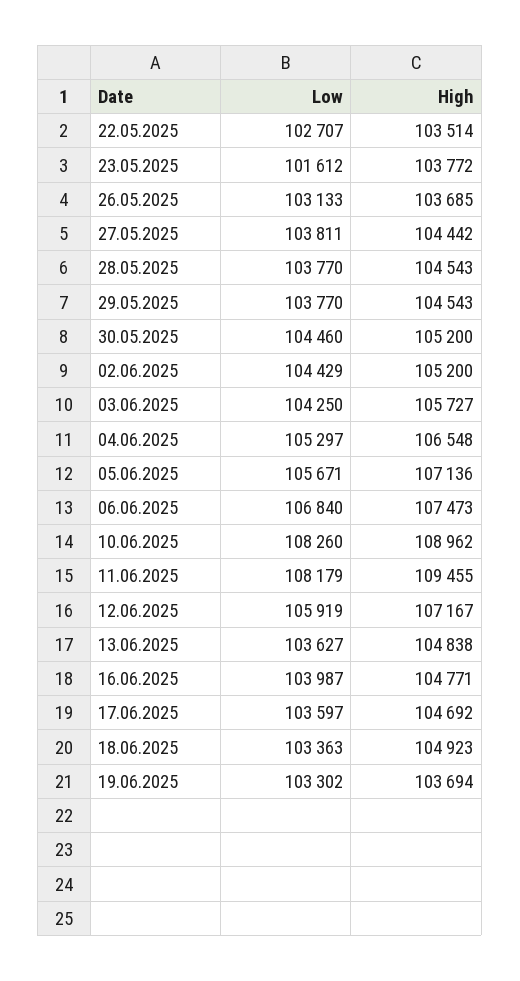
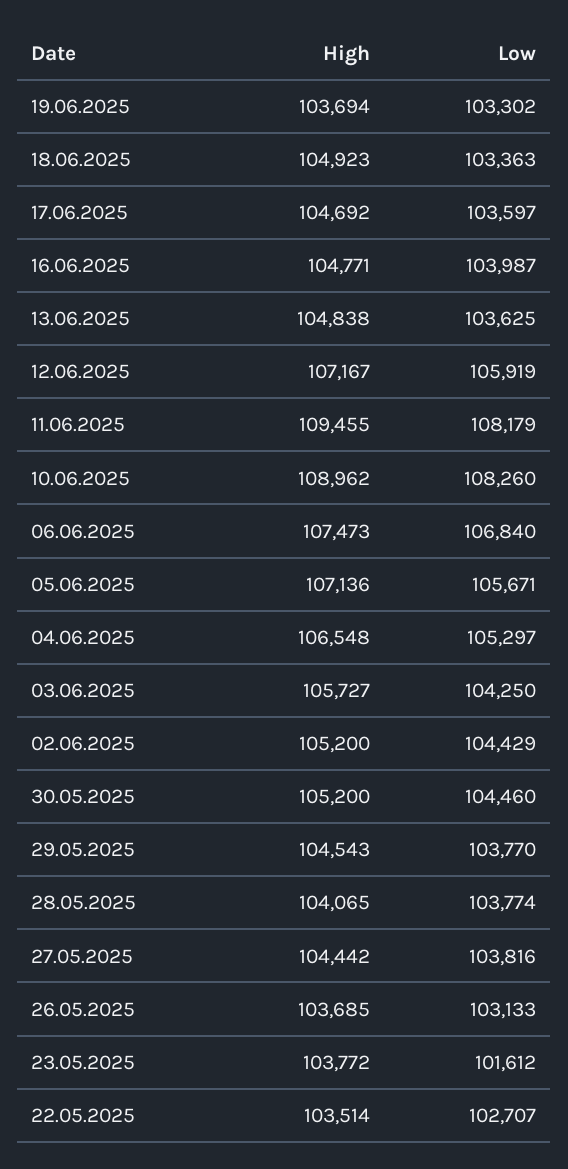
Low, 27.05.2025: 103811 -> 103816
Low, 28.05.2025: 103770 -> 103774
High, 28.05.2025: 104543 -> 104065
Low, 13.06.2025: 103627 -> 103625

